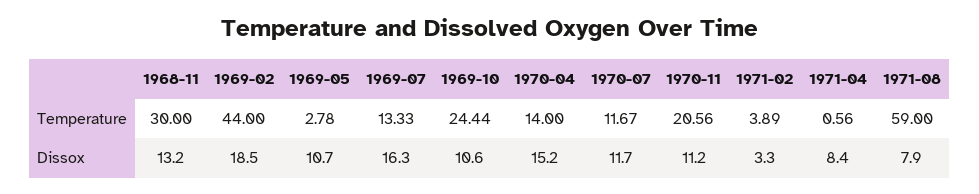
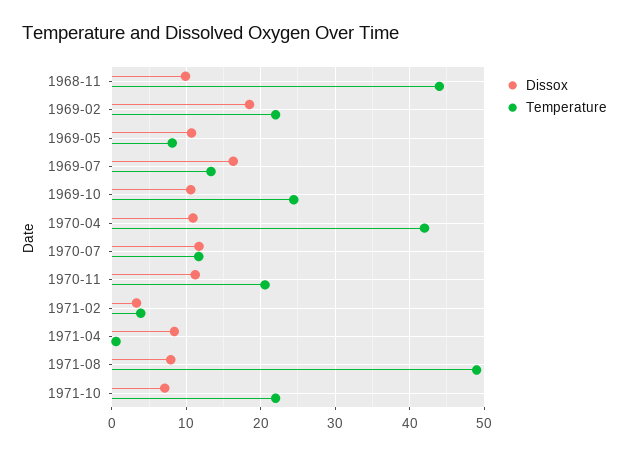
Temperature, 1968-11: 30 -> 44
Temperature, 1969-02: 44 -> 22
Temperature, 1969-05: 2.78 -> 8
Temperature, 1970-04: 14 -> 42
Temperature, 1971-08: 59 -> 49
Dissox, 1968-11: 13.2 -> 10
Dissox, 1970-04: 15.2 -> 11
Dissox, 1971-10: none -> 7
Temperature, 1971-10: none -> 22

